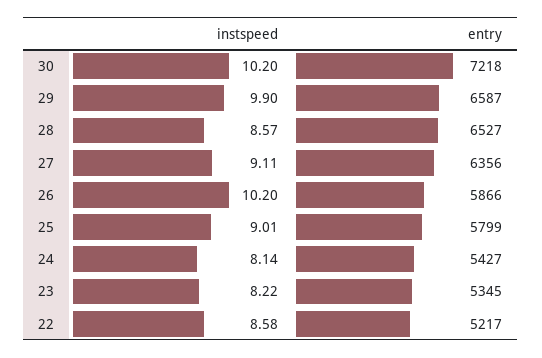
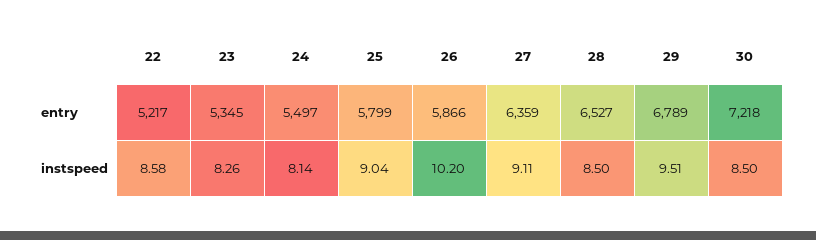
instspeed, 30: 10.2 -> 8.5
instspeed, 29: 9.9 -> 9.51
entry, 29: 6587 -> 6789
instspeed, 28: 8.57 -> 8.5
entry, 27: 6356 -> 6359
instspeed, 25: 9.01 -> 9.04
entry, 24: 5427 -> 5497
instspeed, 23: 8.22 -> 8.26

